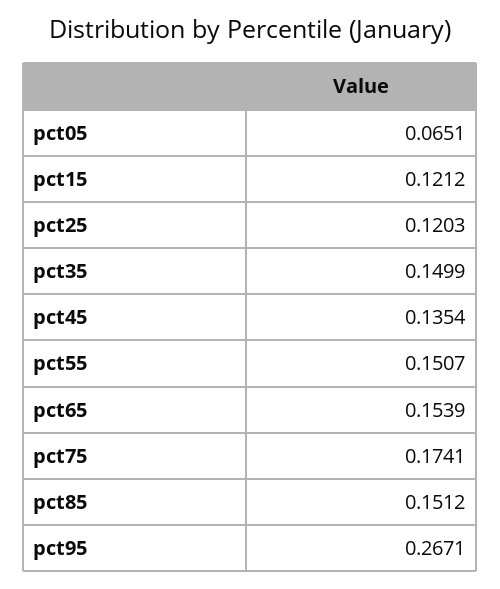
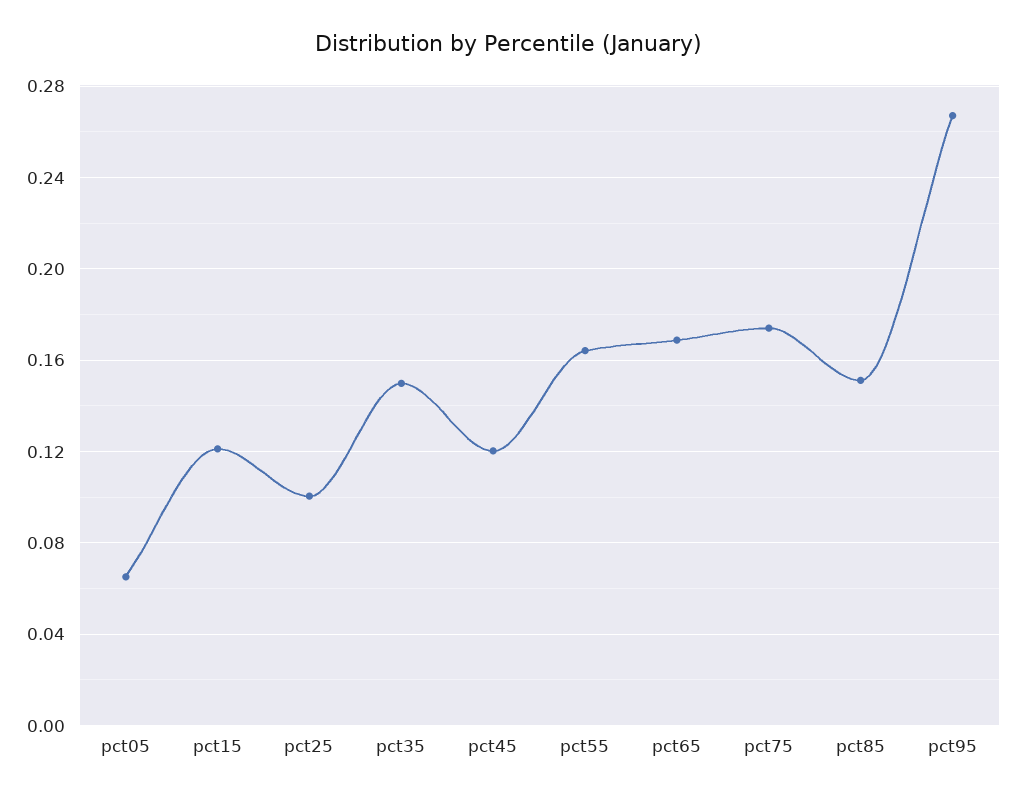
pct25: 0.1203 -> 0.1
pct45: 0.1354 -> 0.12
pct55: 0.1507 -> 0.165
pct65: 0.1539 -> 0.17

